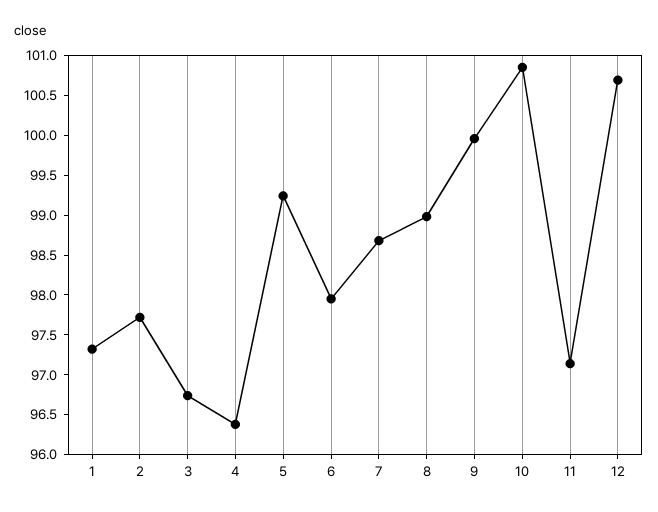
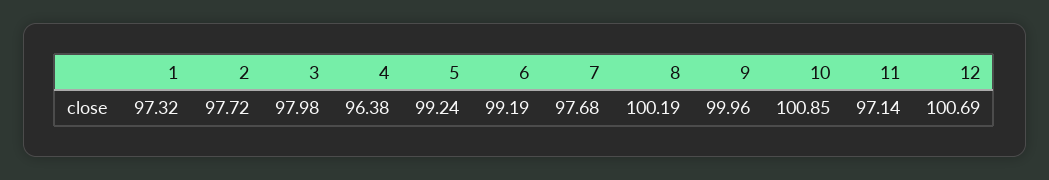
3: 96.75 -> 97.98
6: 98 -> 99.19
7: 98.75 -> 97.68
8: 99 -> 100.19

